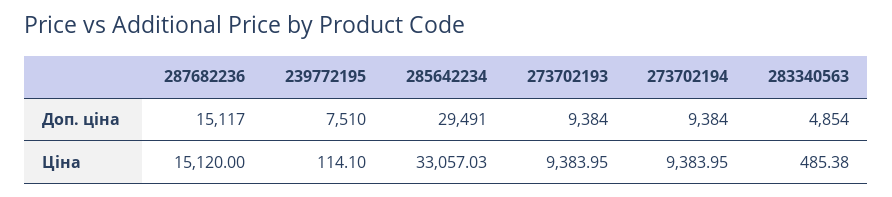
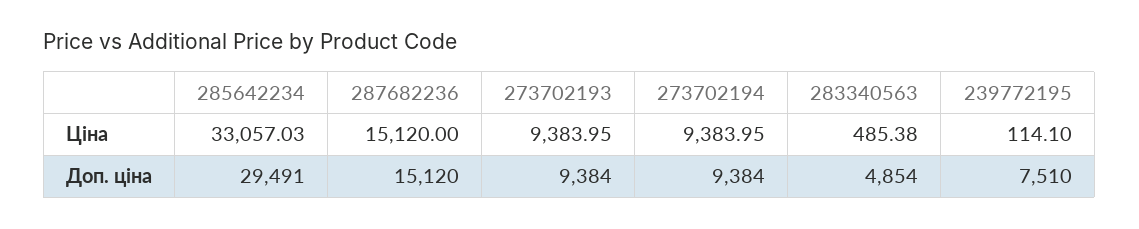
287682236, Доп. ціна: 15117 -> 15120

